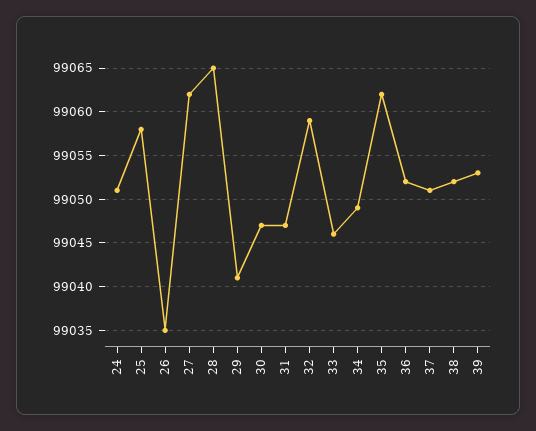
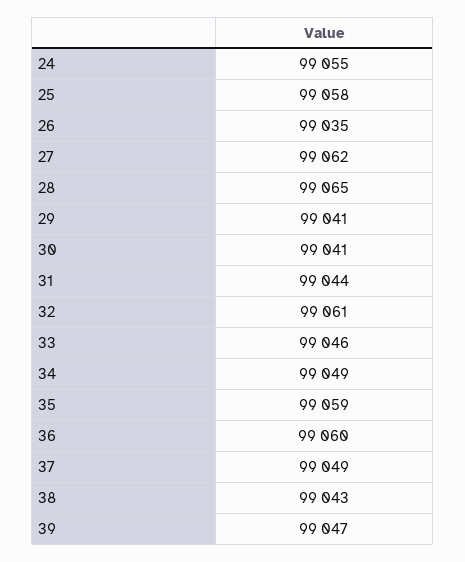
24: 99051 -> 99055
30: 99047 -> 99041
31: 99047 -> 99044
32: 99059 -> 99061
35: 99062 -> 99059
36: 99052 -> 99060
37: 99051 -> 99049
38: 99052 -> 99043
39: 99053 -> 99047

